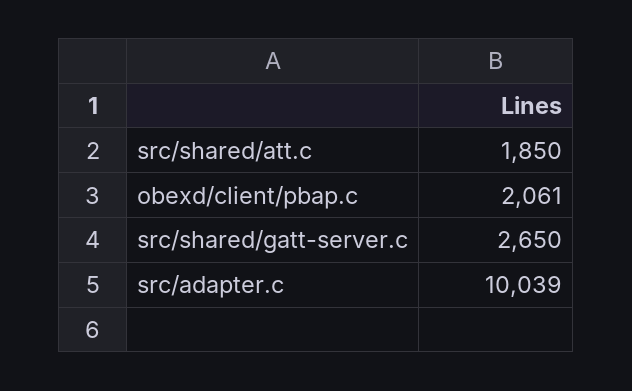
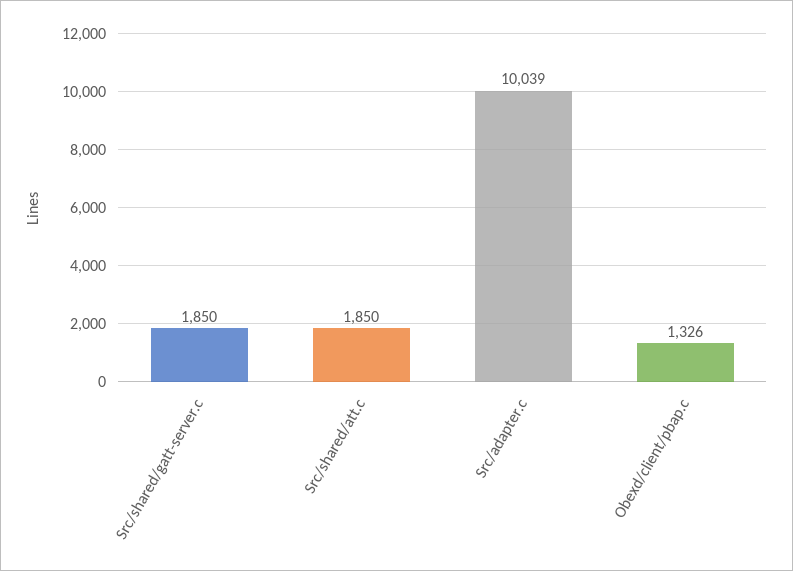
obexd/client/pbap.c: 2061 -> 1326
src/shared/gatt-server.c: 2650 -> 1850

